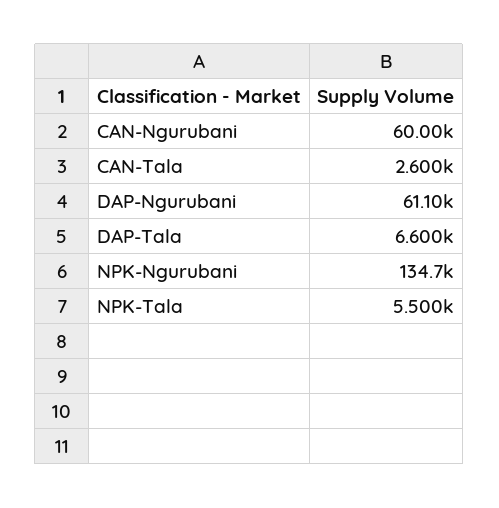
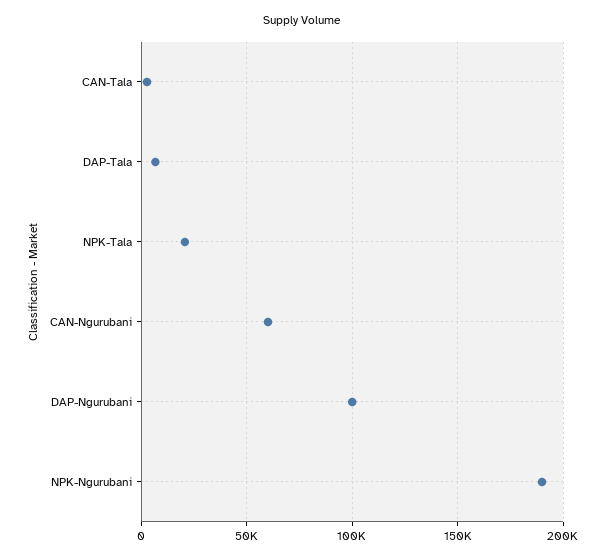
DAP-Ngurubani: 61100 -> 100000
NPK-Ngurubani: 134700 -> 190000
NPK-Tala: 5500 -> 20000

